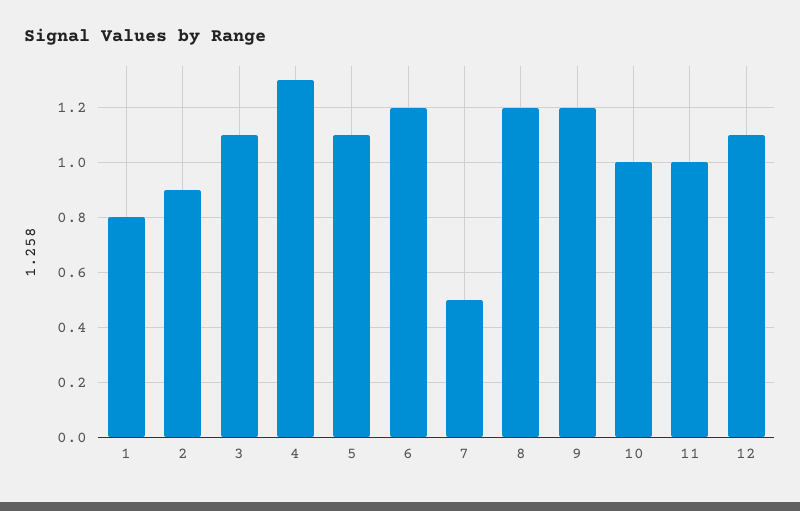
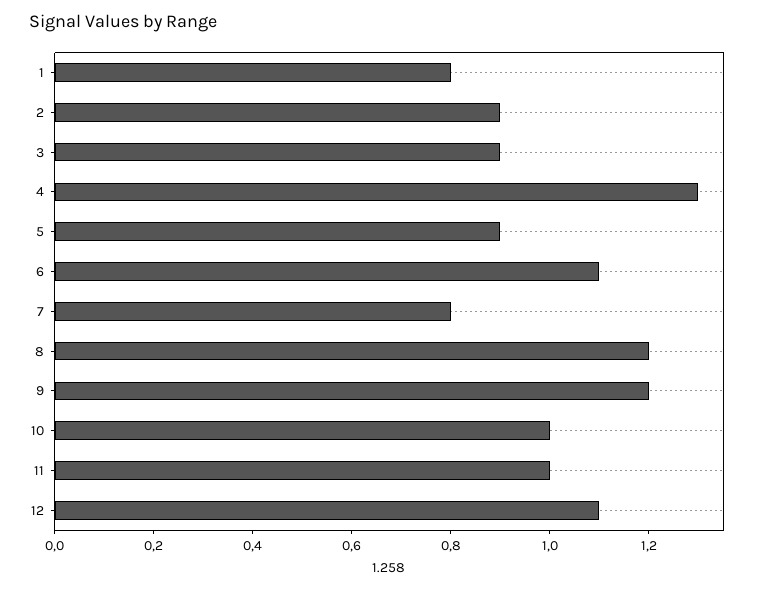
3: 1.1 -> 0.9
5: 1.1 -> 0.9
6: 1.2 -> 1.1
7: 0.5 -> 0.8

